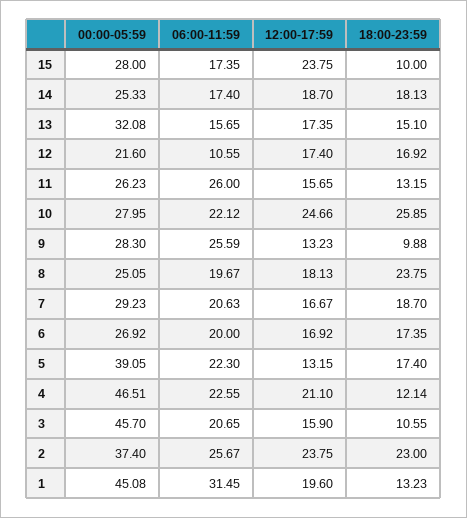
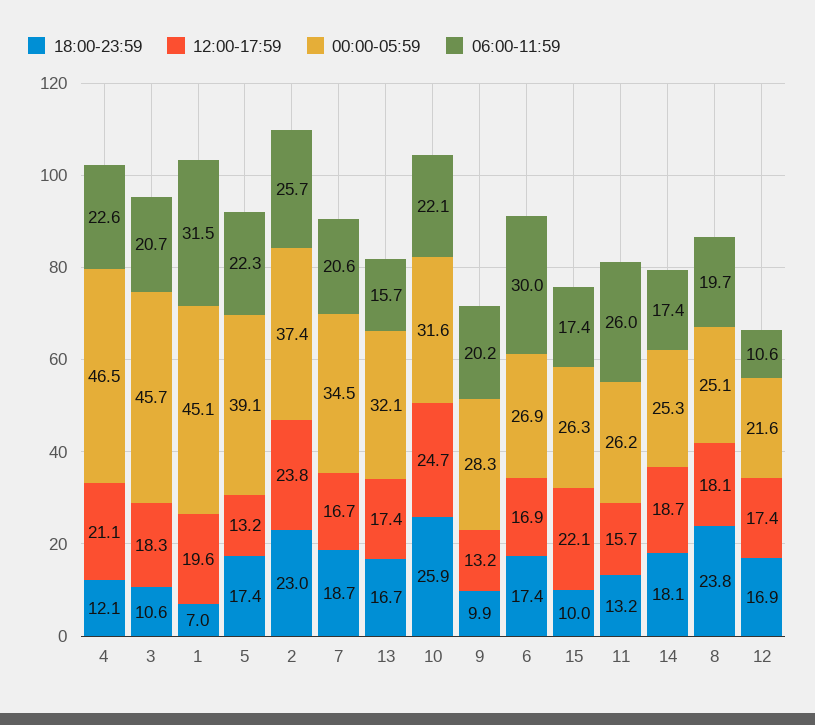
00:00-05:59, 15: 28 -> 26.3
12:00-17:59, 15: 23.75 -> 22.1
18:00-23:59, 13: 15.1 -> 16.7
00:00-05:59, 10: 27.95 -> 31.6
06:00-11:59, 9: 25.59 -> 20.2
00:00-05:59, 7: 29.23 -> 34.5
06:00-11:59, 6: 20 -> 30
12:00-17:59, 3: 15.9 -> 18.3
18:00-23:59, 1: 13.23 -> 7

